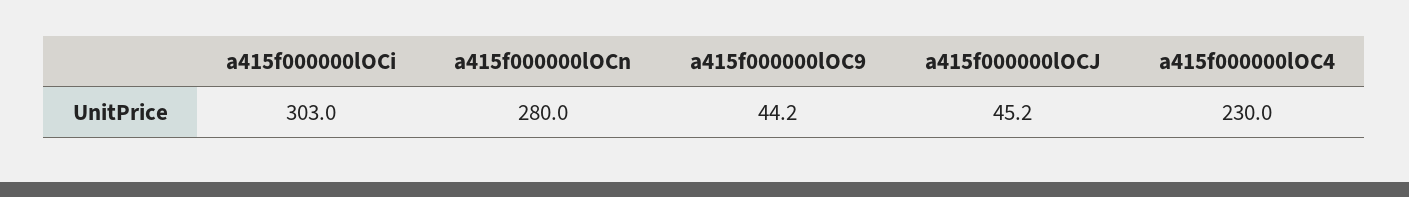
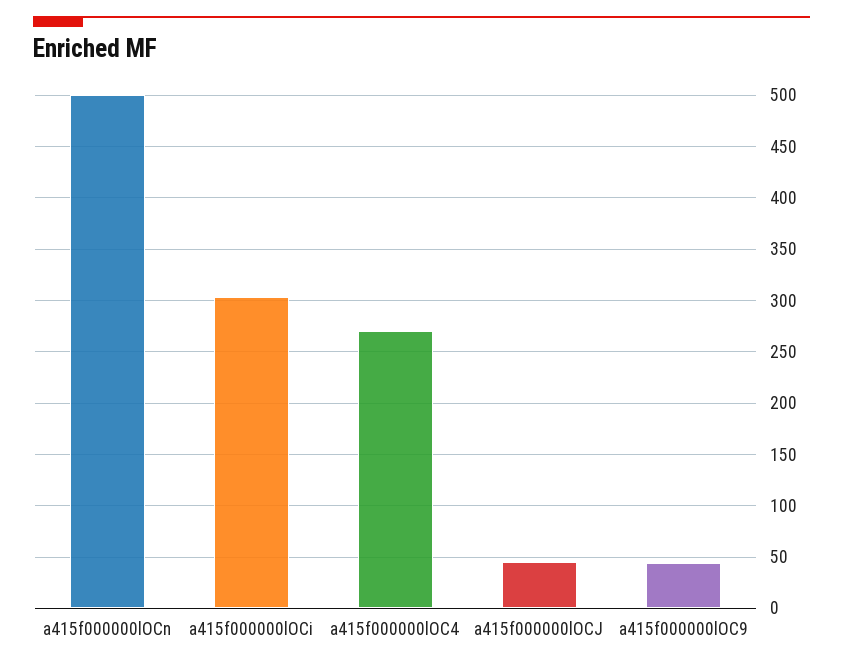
a415f000000lOCn: 280 -> 500
a415f000000lOC4: 230 -> 270

